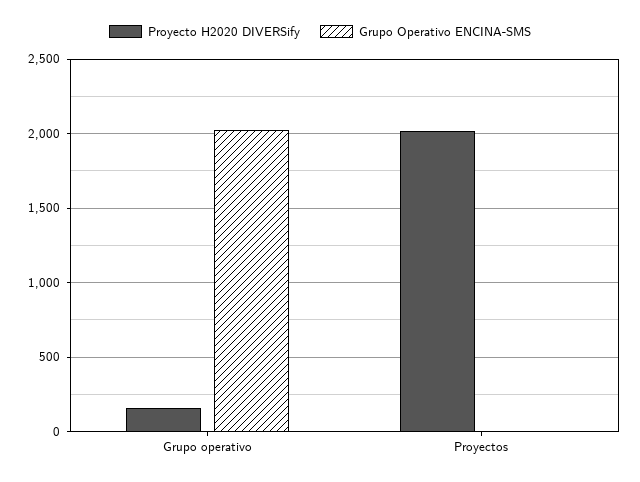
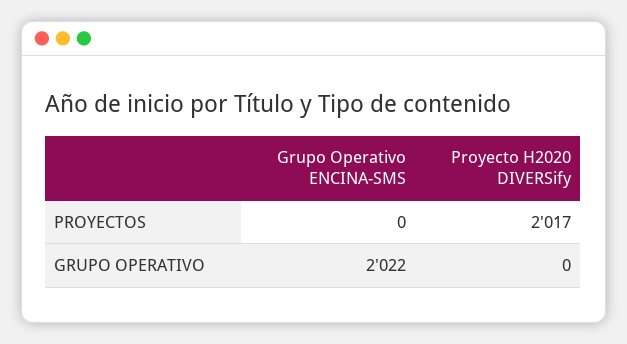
Proyecto H2020 DIVERSify, Grupo operativo: 150 -> 0

